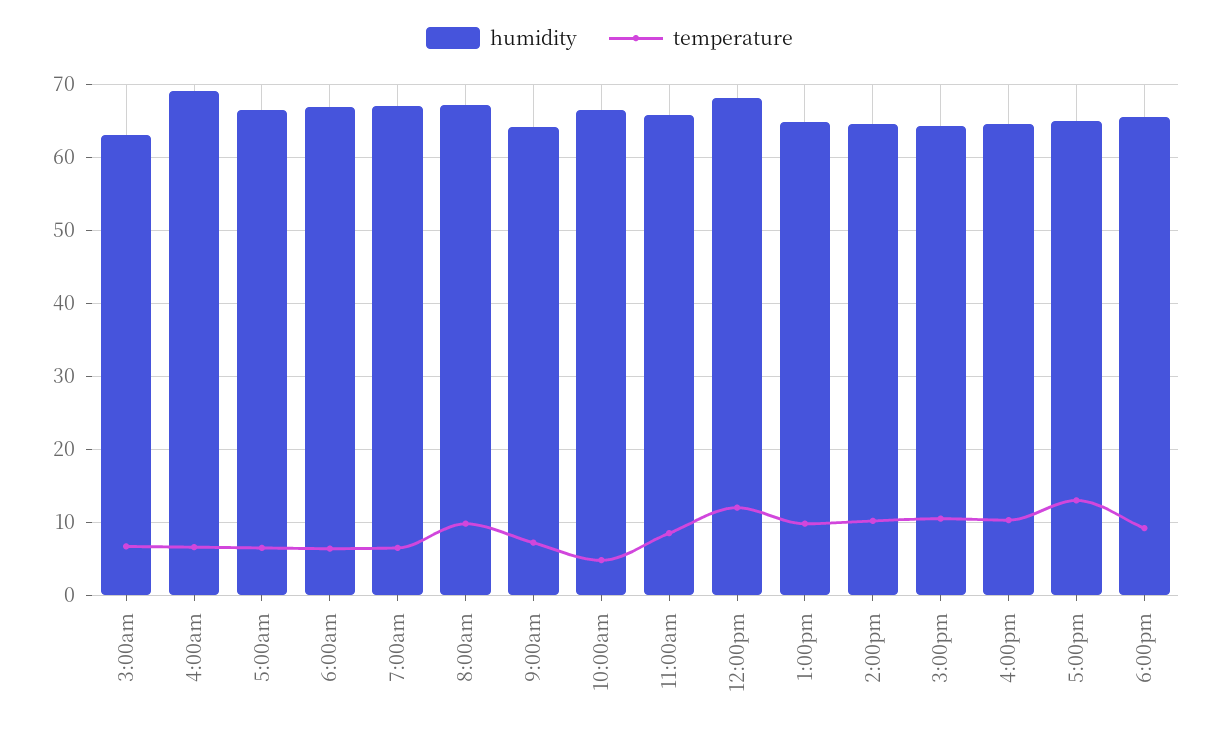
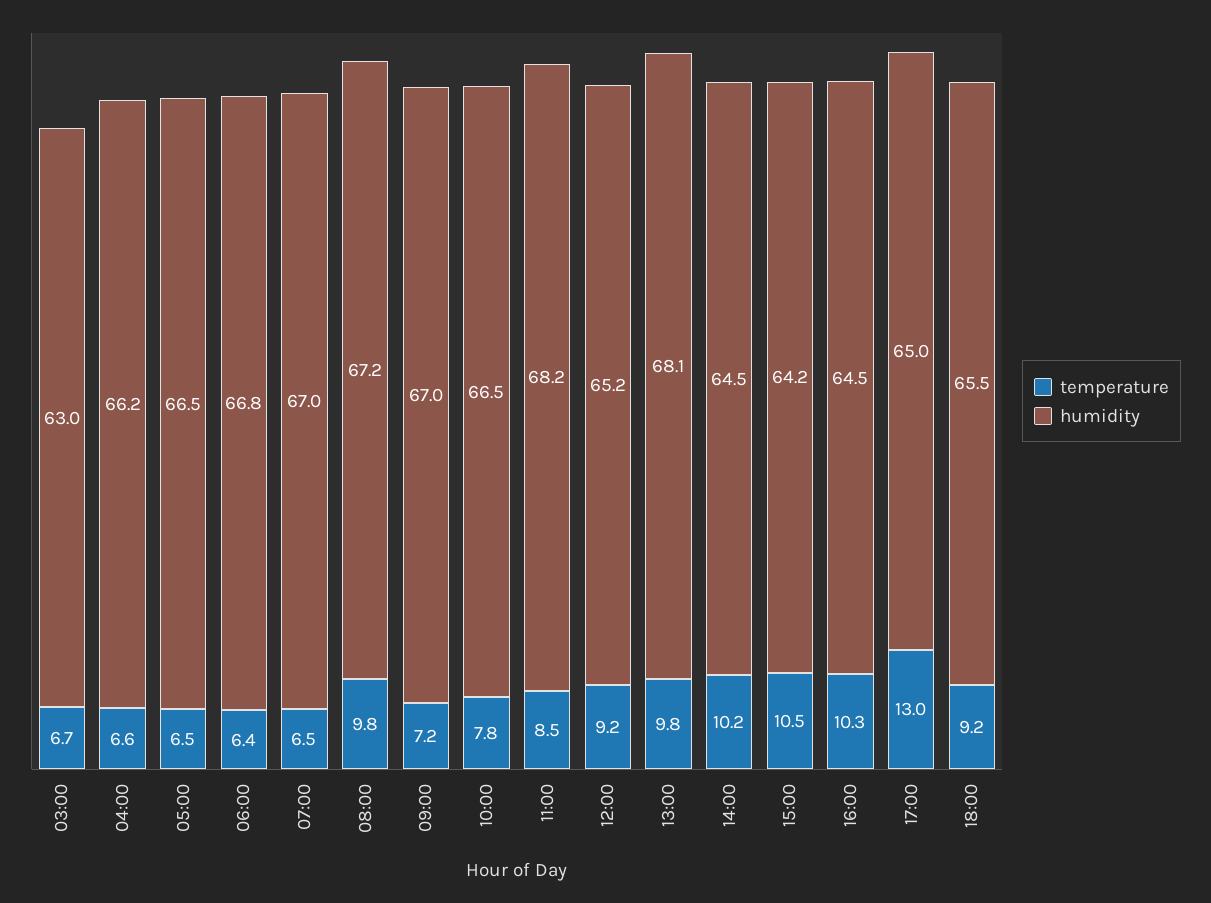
humidity, 4:00am: 69 -> 66.2
humidity, 9:00am: 64 -> 67
temperature, 10:00am: 5 -> 7.8
humidity, 11:00am: 66 -> 68.2
humidity, 12:00pm: 68 -> 65.2
temperature, 12:00pm: 12 -> 9.2
humidity, 1:00pm: 65 -> 68.1

